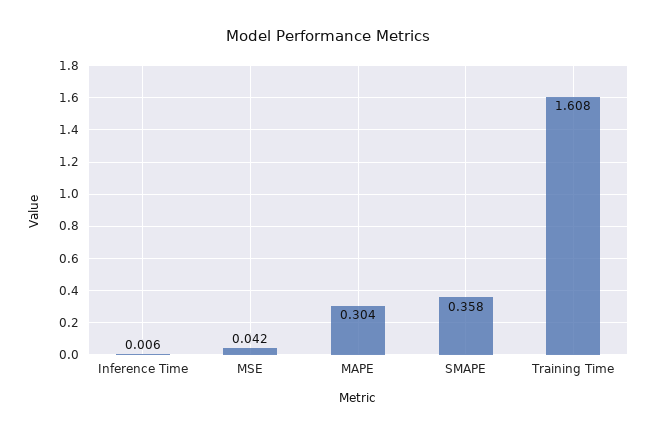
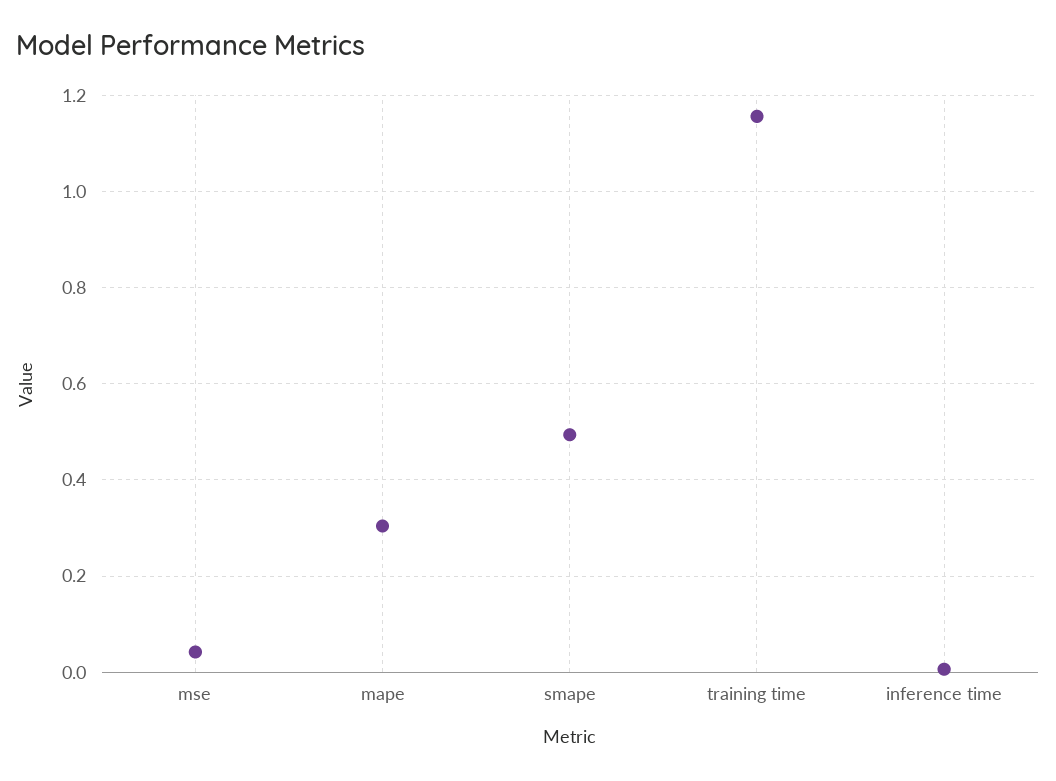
SMAPE: 0.358 -> 0.5
Training Time: 1.608 -> 1.16

